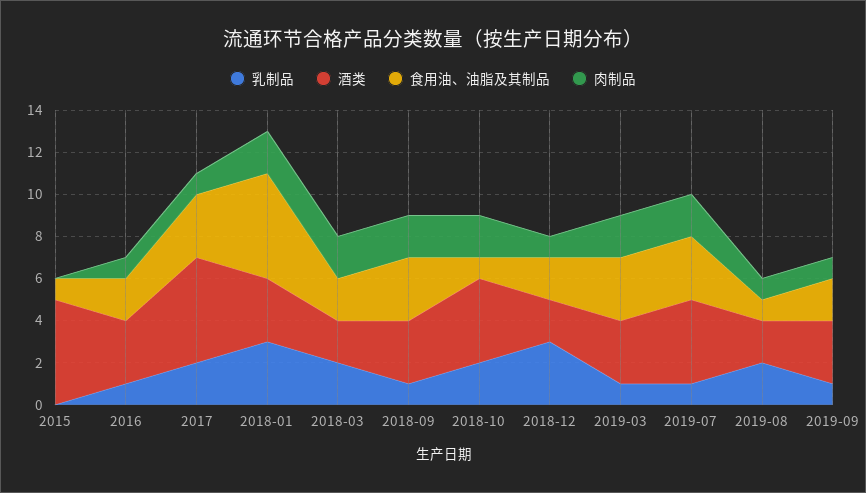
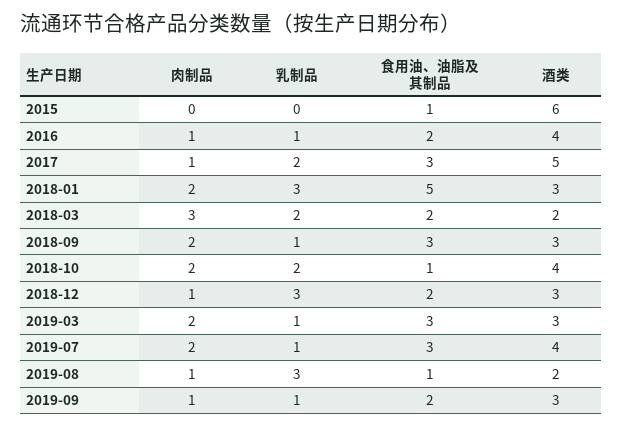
酒类, 2015: 5 -> 6
酒类, 2016: 3 -> 4
肉制品, 2018-03: 2 -> 3
酒类, 2018-12: 2 -> 3
乳制品, 2019-08: 2 -> 3

